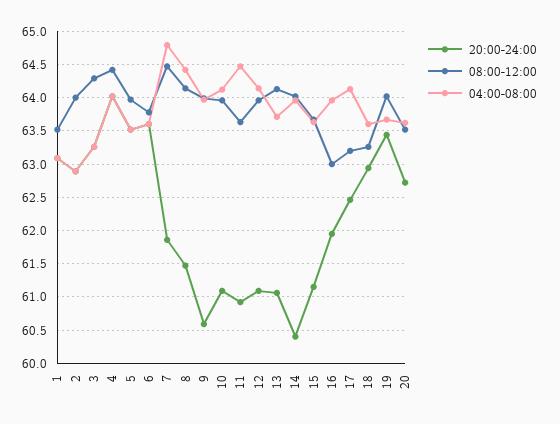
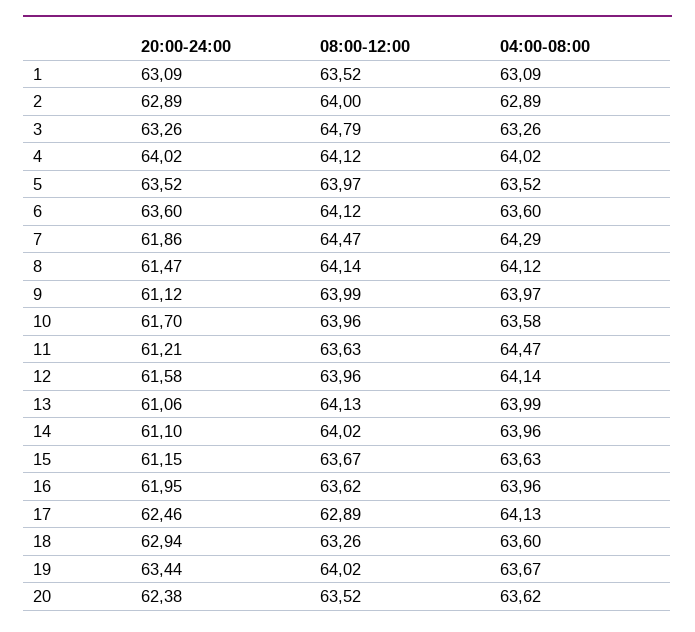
08:00-12:00, 3: 64.3 -> 64.79
08:00-12:00, 4: 64.4 -> 64.12
08:00-12:00, 6: 63.8 -> 64.12
04:00-08:00, 7: 64.8 -> 64.29
04:00-08:00, 8: 64.4 -> 64.12
20:00-24:00, 9: 60.6 -> 61.12
20:00-24:00, 10: 61.1 -> 61.7
04:00-08:00, 10: 64.1 -> 63.58
20:00-24:00, 11: 60.9 -> 61.21
20:00-24:00, 12: 61.1 -> 61.58
04:00-08:00, 13: 63.7 -> 63.99
20:00-24:00, 14: 60.4 -> 61.1
08:00-12:00, 16: 63 -> 63.62
08:00-12:00, 17: 63.2 -> 62.89
20:00-24:00, 20: 62.7 -> 62.38

